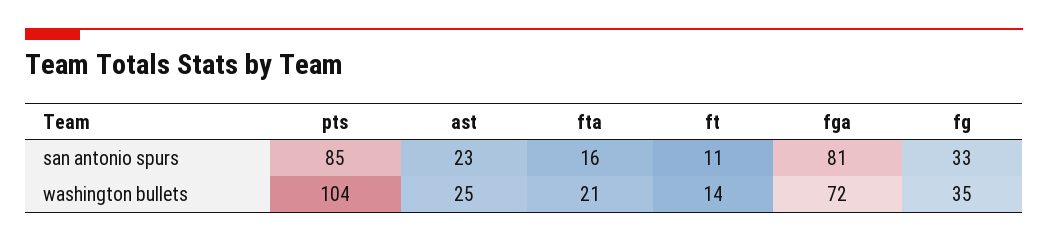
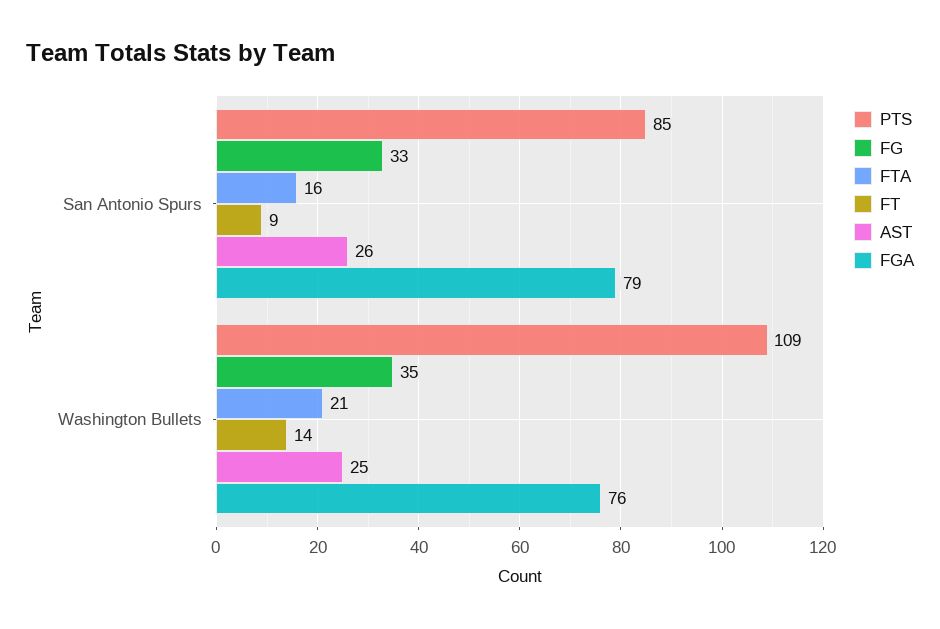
ast, san antonio spurs: 23 -> 26
ft, san antonio spurs: 11 -> 9
fga, san antonio spurs: 81 -> 79
pts, washington bullets: 104 -> 109
fga, washington bullets: 72 -> 76

